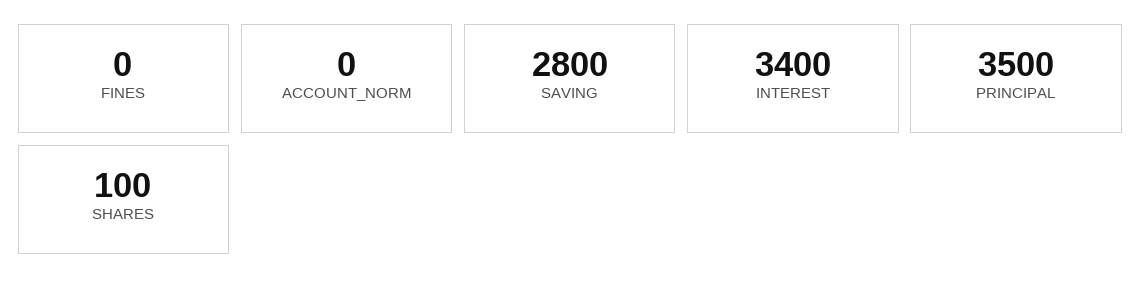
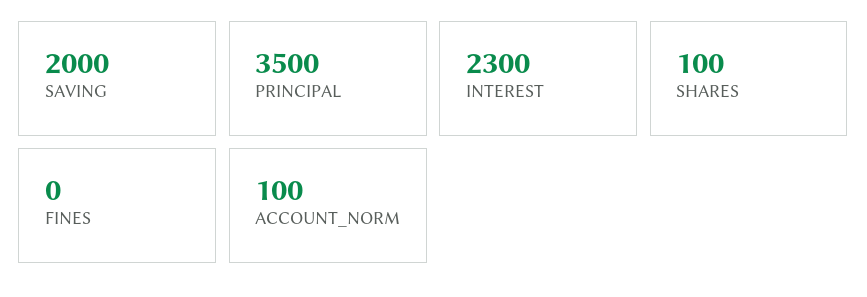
ACCOUNT_NORM: 0 -> 100
SAVING: 2800 -> 2000
INTEREST: 3400 -> 2300

